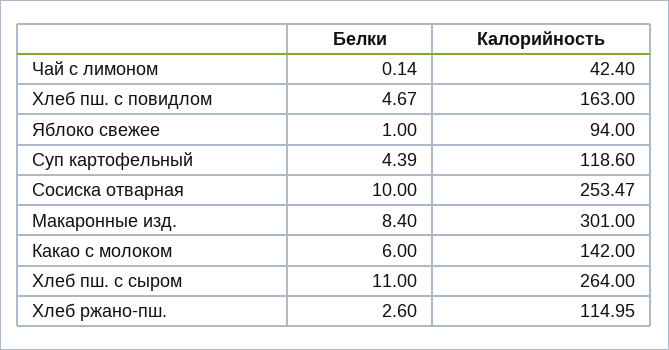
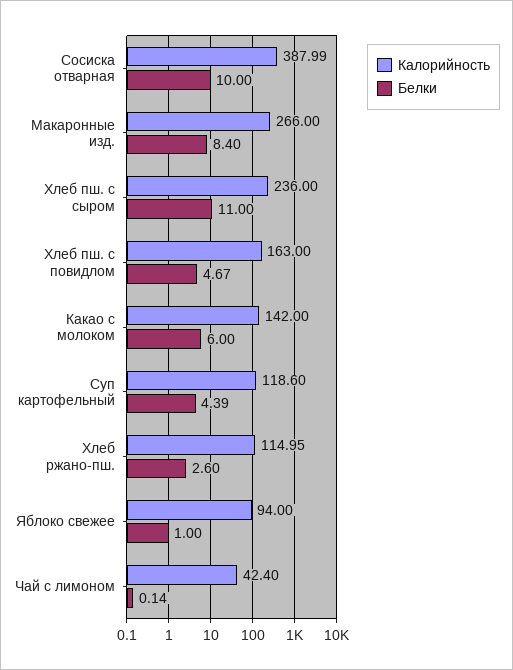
Калорийность, Сосиска отварная: 253.47 -> 387.99
Калорийность, Макаронные изд.: 301 -> 266
Калорийность, Хлеб пш. с сыром: 264 -> 236

